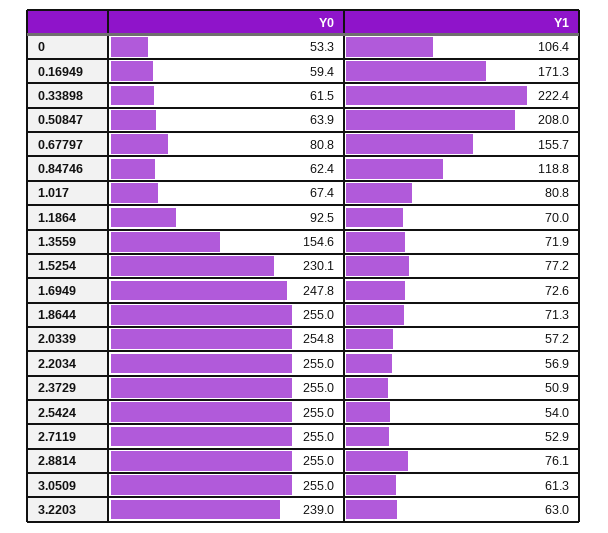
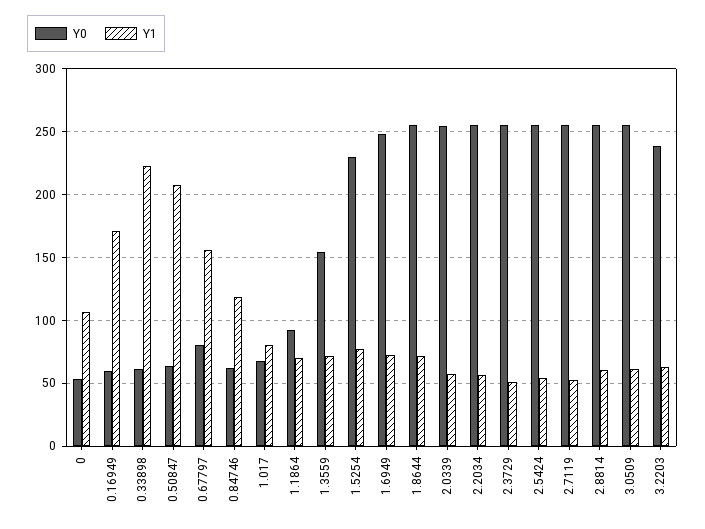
Y1, 2.8814: 76.1 -> 60

